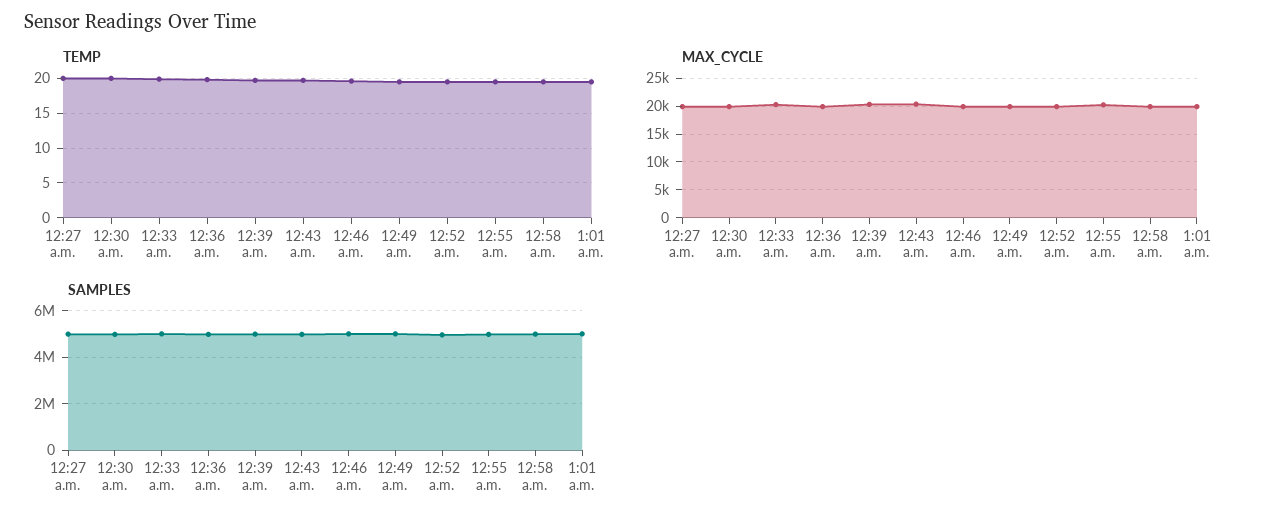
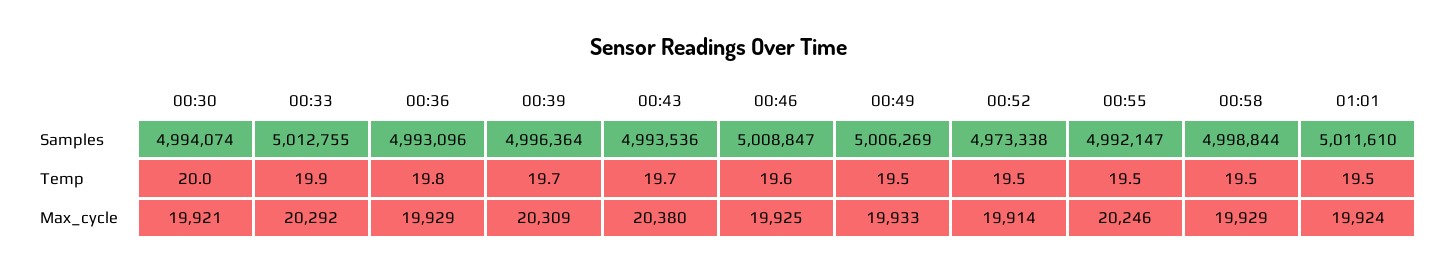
TEMP, 12:27 a.m.: 20 -> none
MAX_CYCLE, 12:27 a.m.: 20000 -> none
SAMPLES, 12:27 a.m.: 5000000 -> none

